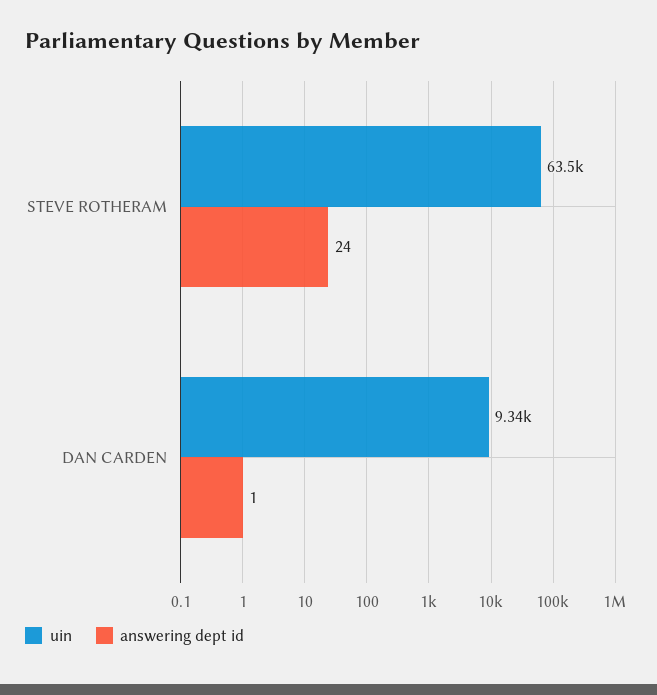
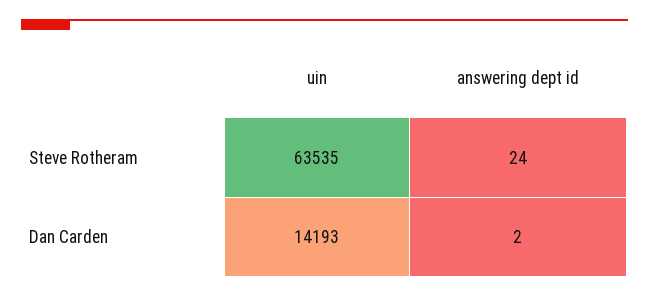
uin, DAN CARDEN: 9340 -> 14193
answering dept id, DAN CARDEN: 1 -> 2

